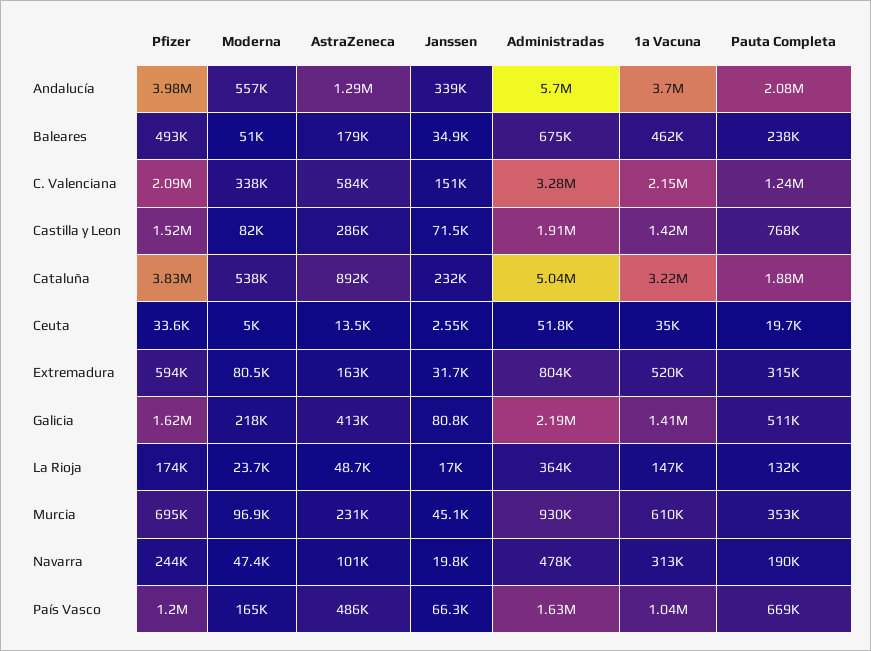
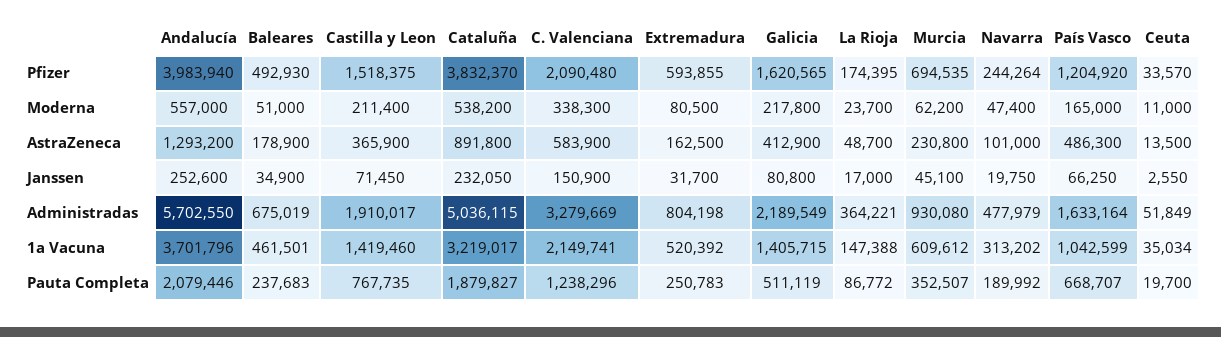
Janssen, Andalucía: 339000 -> 252600
Moderna, Castilla y Leon: 82000 -> 211400
AstraZeneca, Castilla y Leon: 286000 -> 365900
Moderna, Ceuta: 5000 -> 11000
Pauta Completa, Extremadura: 315000 -> 250783
Pauta Completa, La Rioja: 132000 -> 86772
Moderna, Murcia: 96900 -> 62200

